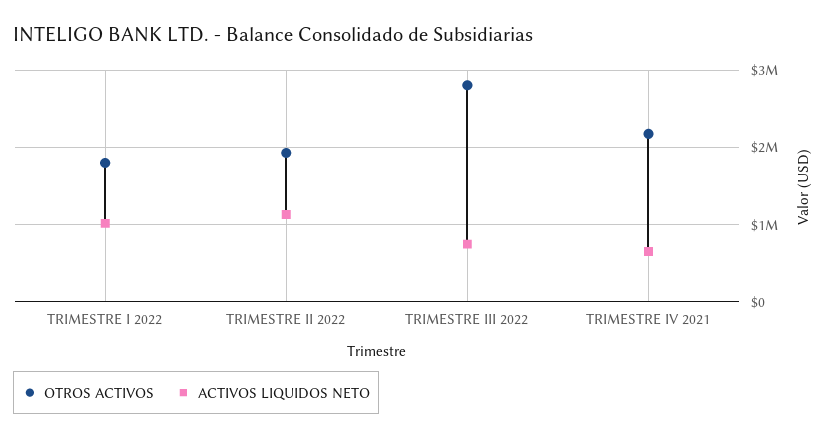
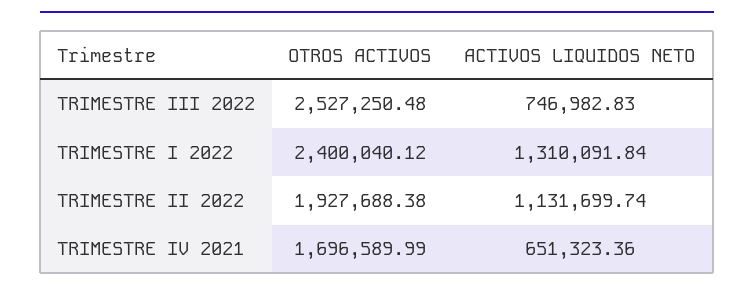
OTROS ACTIVOS, TRIMESTRE I 2022: 1800000 -> 2400040.12
ACTIVOS LIQUIDOS NETO, TRIMESTRE I 2022: 1000000 -> 1310091.84
OTROS ACTIVOS, TRIMESTRE III 2022: 2800000 -> 2527250.48
OTROS ACTIVOS, TRIMESTRE IV 2021: 2200000 -> 1696589.99

